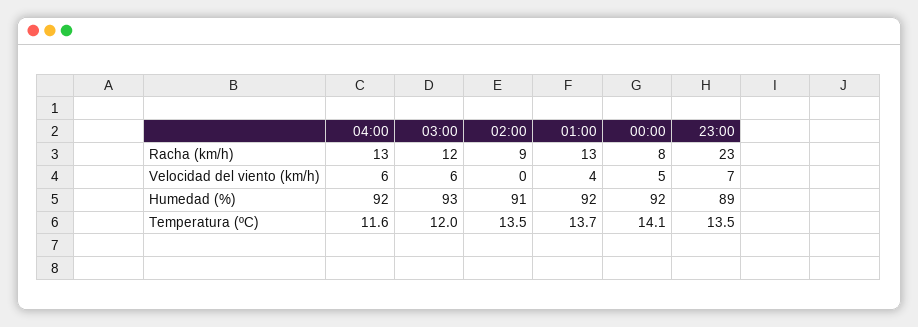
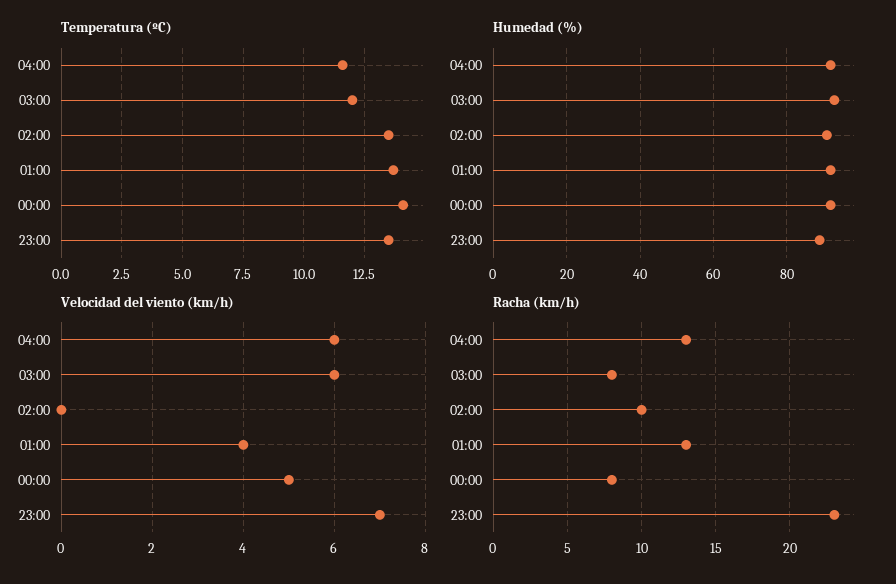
Racha (km/h), 03:00: 12 -> 8
Racha (km/h), 02:00: 9 -> 10

